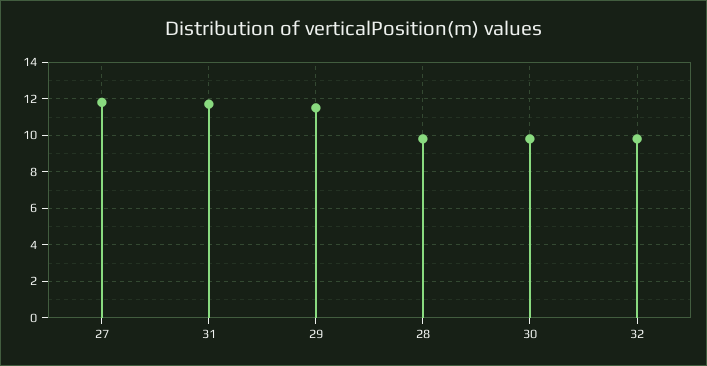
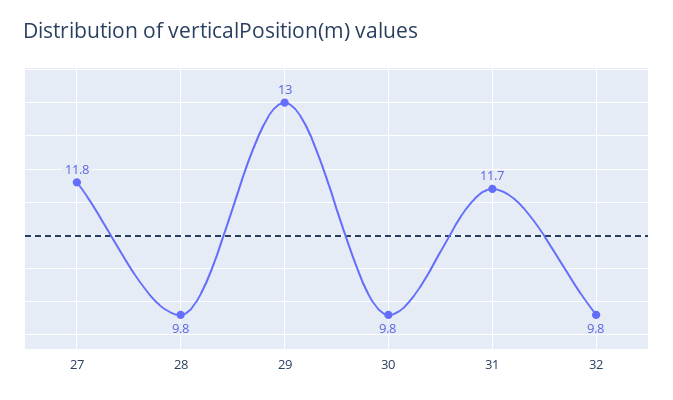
29: 11.5 -> 13

